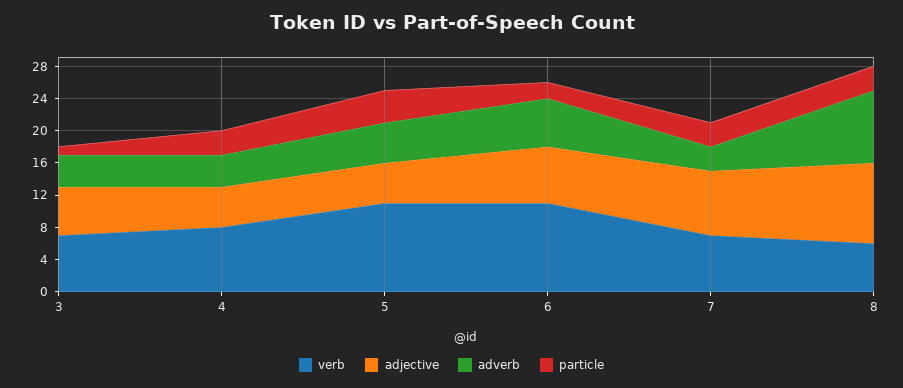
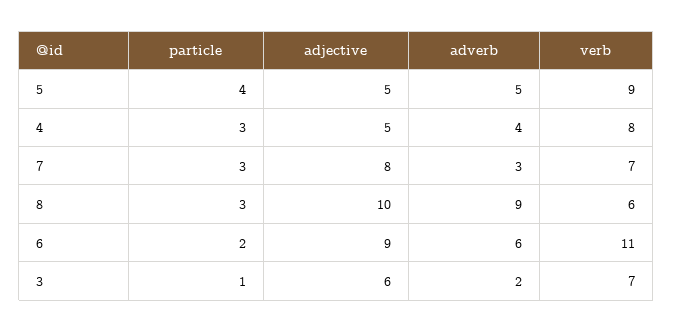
adverb, 3: 4 -> 2
verb, 5: 11 -> 9
adjective, 6: 7 -> 9

